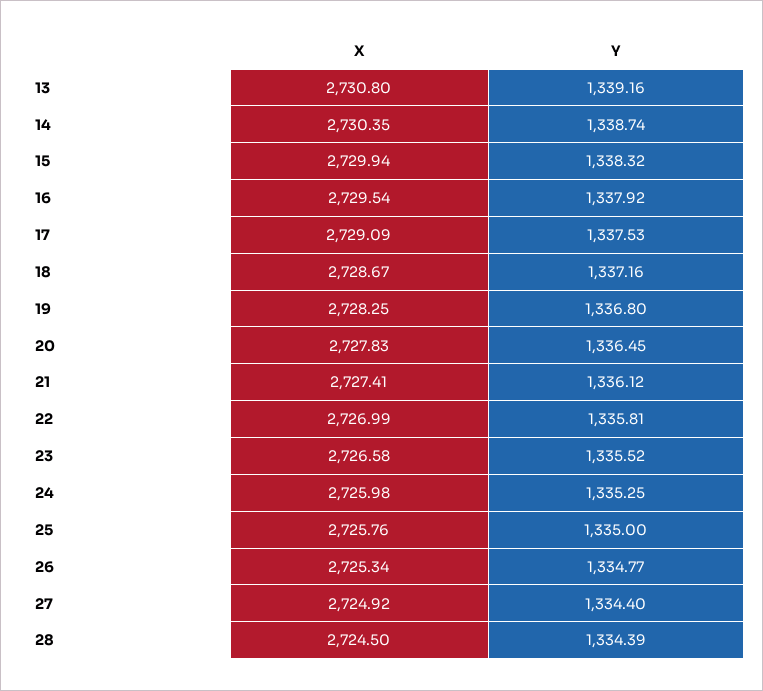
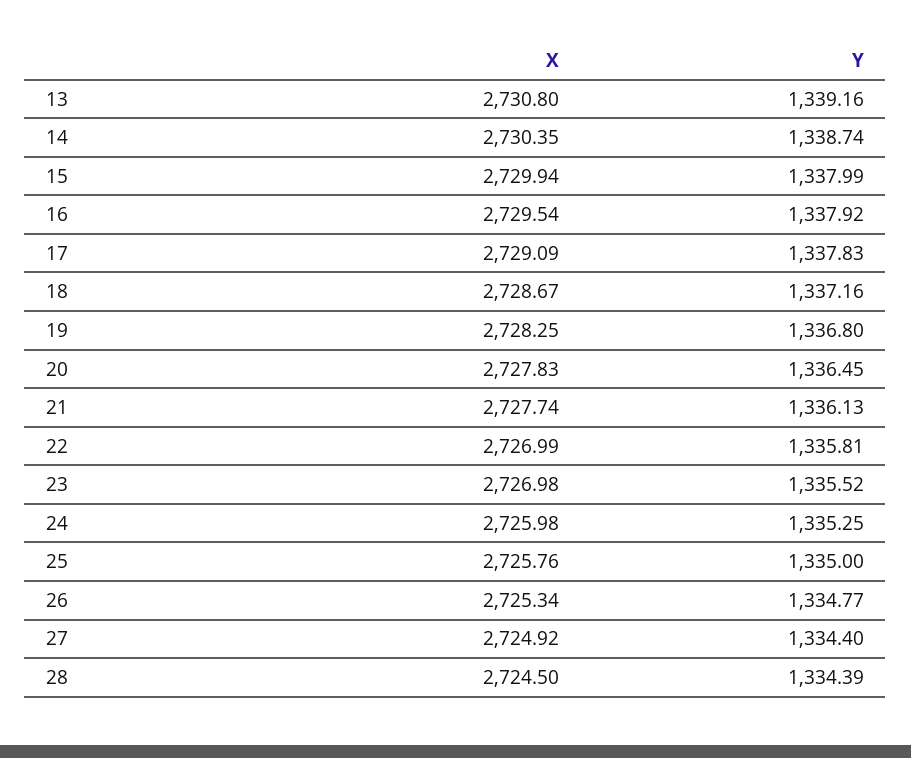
Y, 15: 1338.32 -> 1337.99
Y, 17: 1337.53 -> 1337.83
X, 21: 2727.41 -> 2727.74
Y, 21: 1336.12 -> 1336.13
X, 23: 2726.58 -> 2726.98

